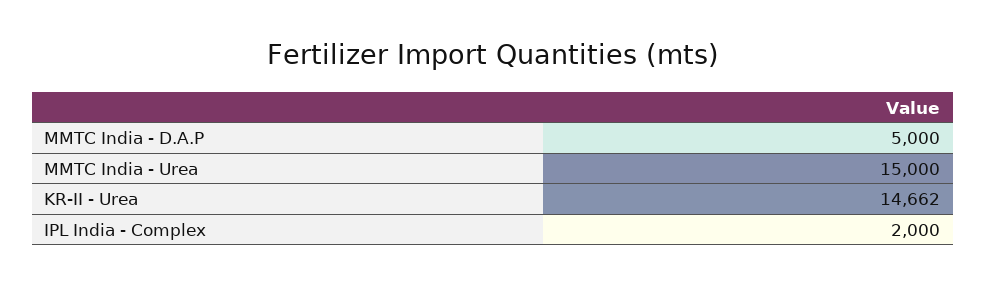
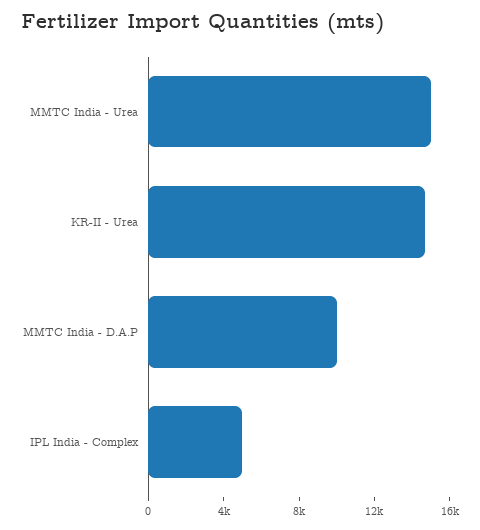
MMTC India - D.A.P: 5000 -> 10000
IPL India - Complex: 2000 -> 5000

